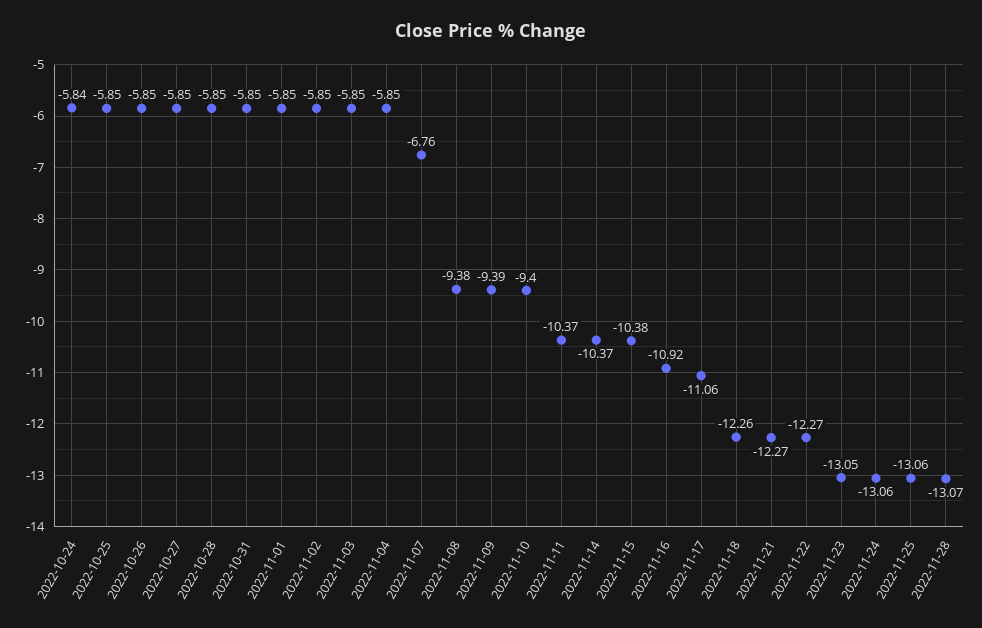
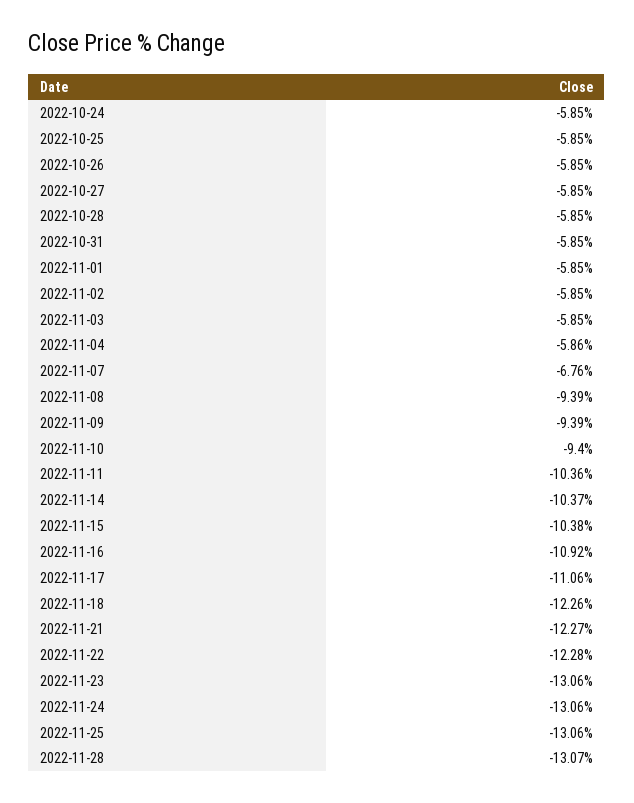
2022-10-24: -5.84 -> -5.85
2022-11-04: -5.85 -> -5.86
2022-11-08: -9.38 -> -9.39
2022-11-11: -10.37 -> -10.36
2022-11-22: -12.27 -> -12.28
2022-11-23: -13.05 -> -13.06

